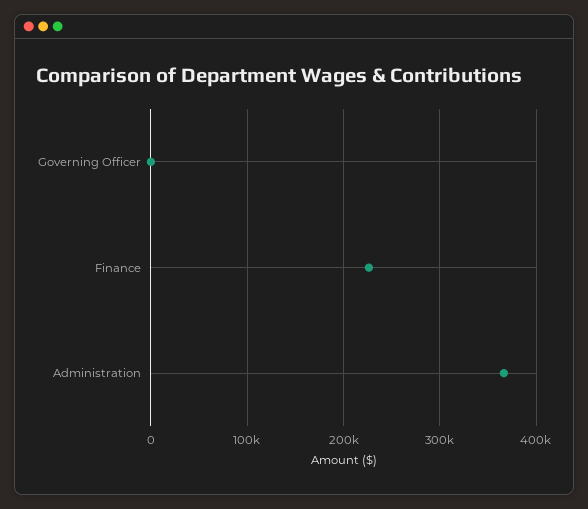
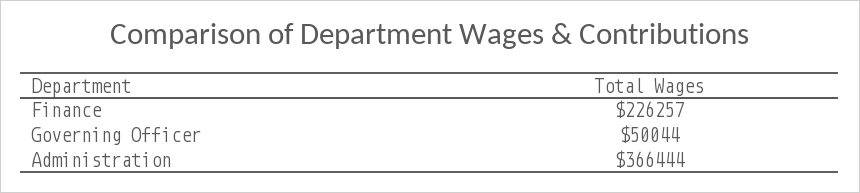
Governing Officer: 0 -> 50044

